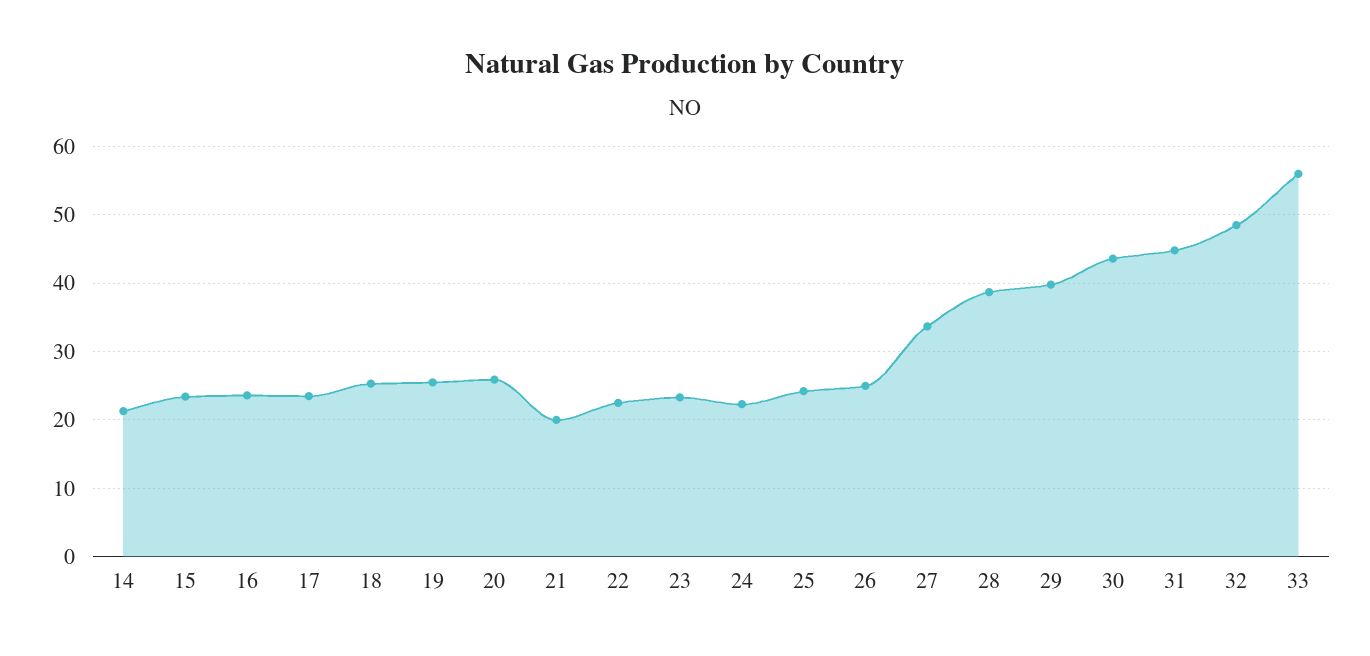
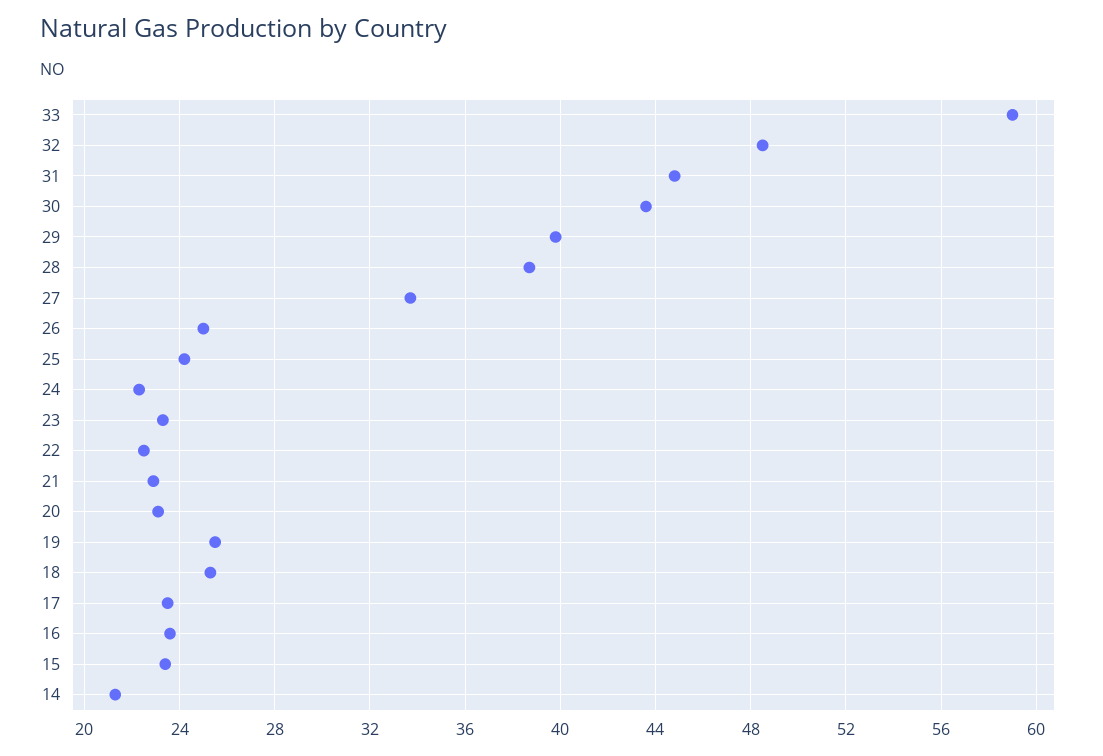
20: 26 -> 23
21: 20 -> 23
33: 56 -> 59

